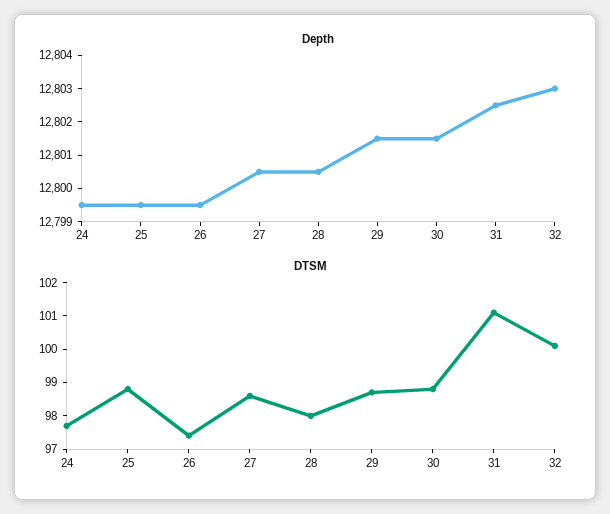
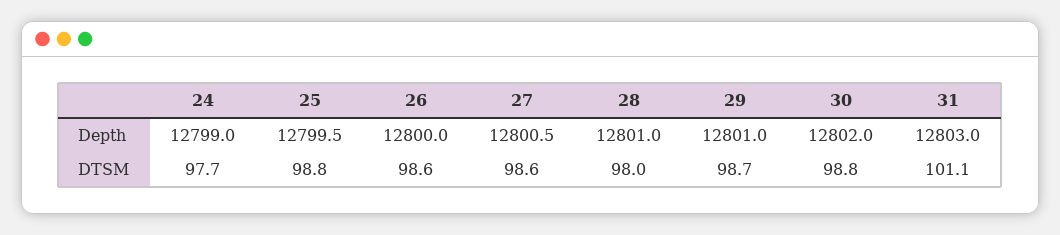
Depth, 24: 12799.5 -> 12799
Depth, 26: 12799.5 -> 12800
Depth, 28: 12800.5 -> 12801
Depth, 29: 12801.5 -> 12801
Depth, 30: 12801.5 -> 12802
Depth, 31: 12802.5 -> 12803
Depth, 32: 12803 -> none
DTSM, 26: 97.5 -> 98.6
DTSM, 32: 100 -> none

